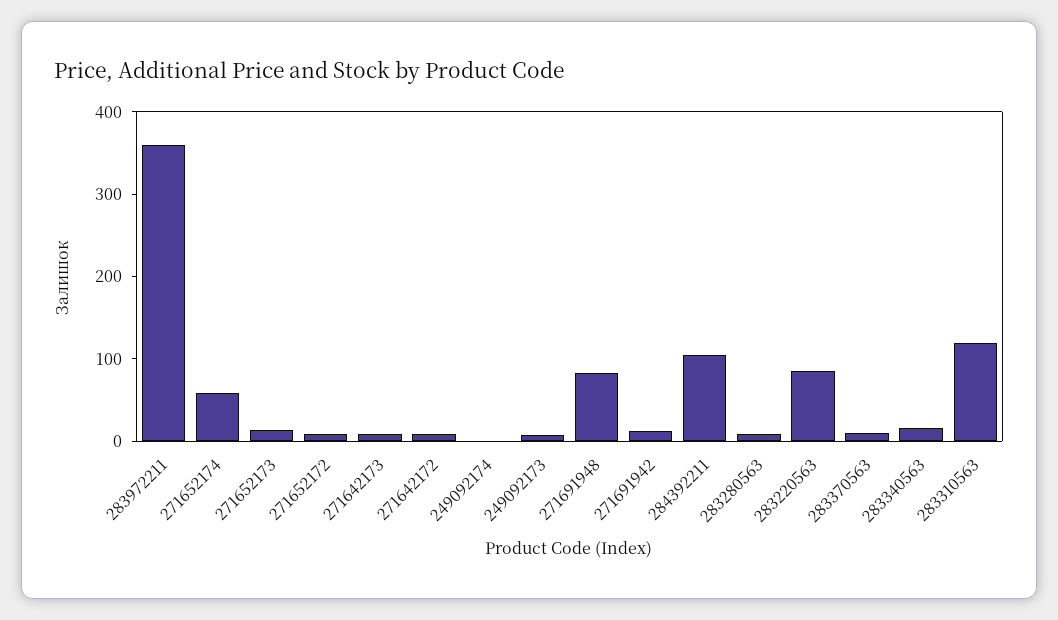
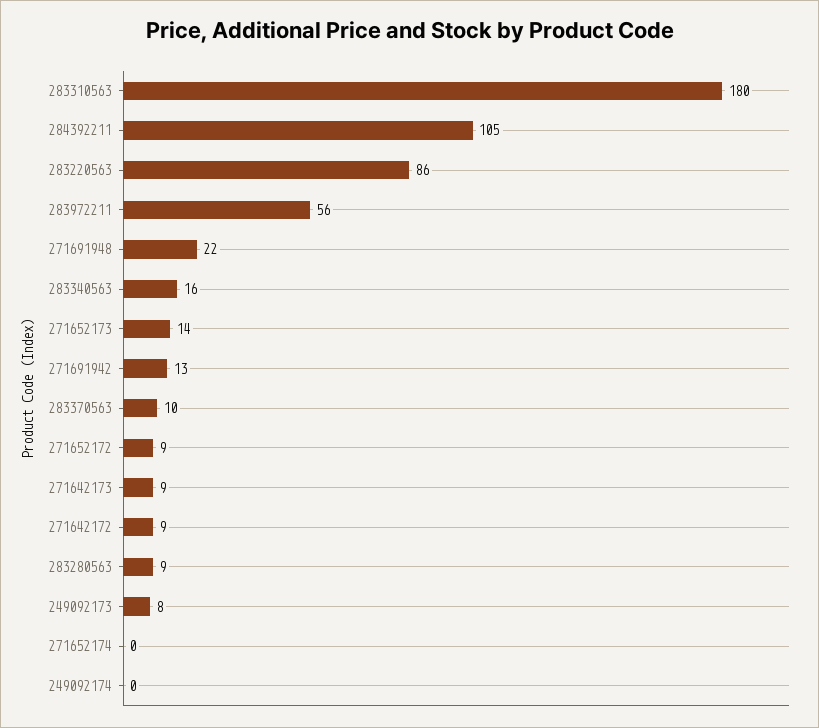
283972211: 360 -> 56
271652174: 60 -> 0
271691948: 80 -> 22
283310563: 120 -> 180

